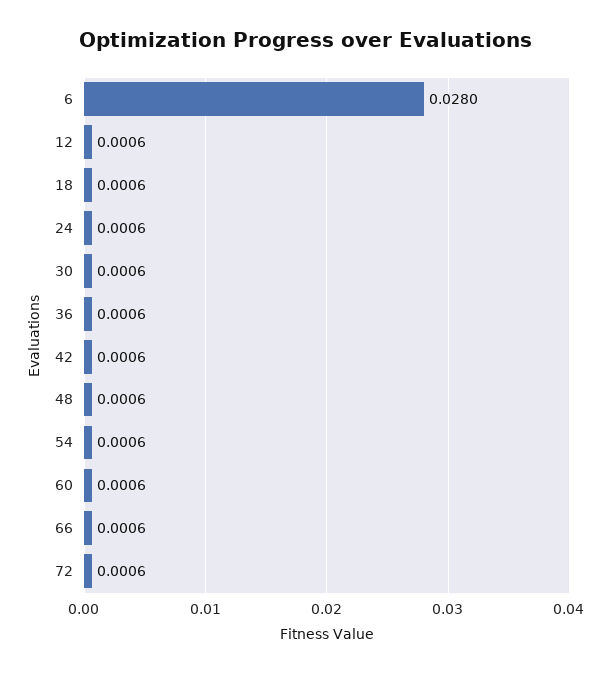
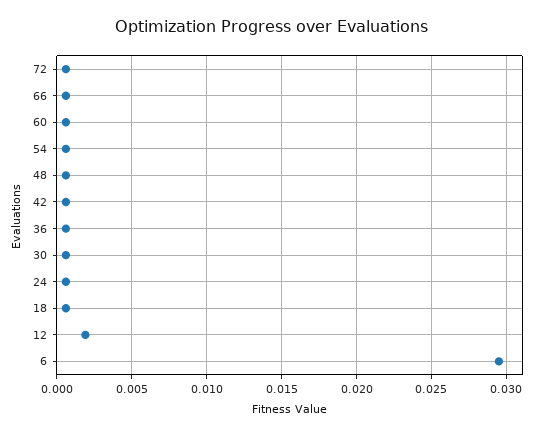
6: 0.028 -> 0.0295
12: 0.0006 -> 0.002

